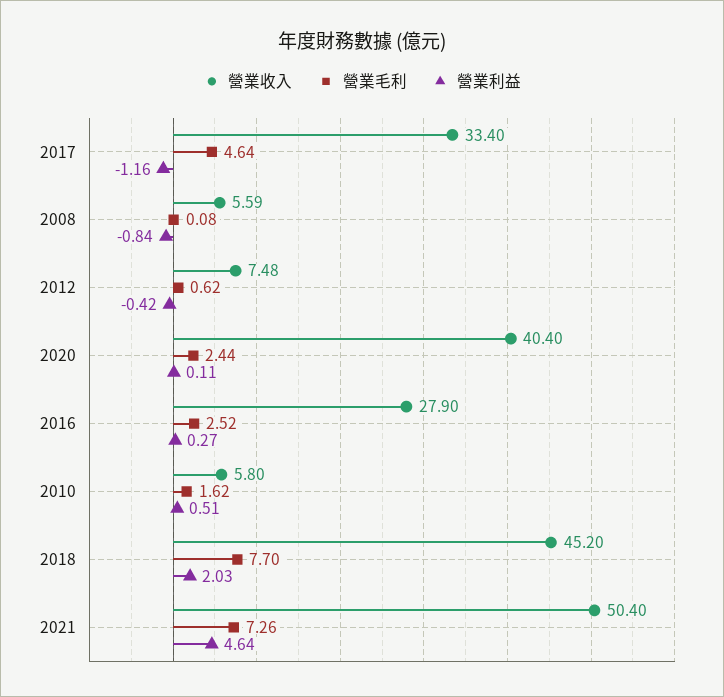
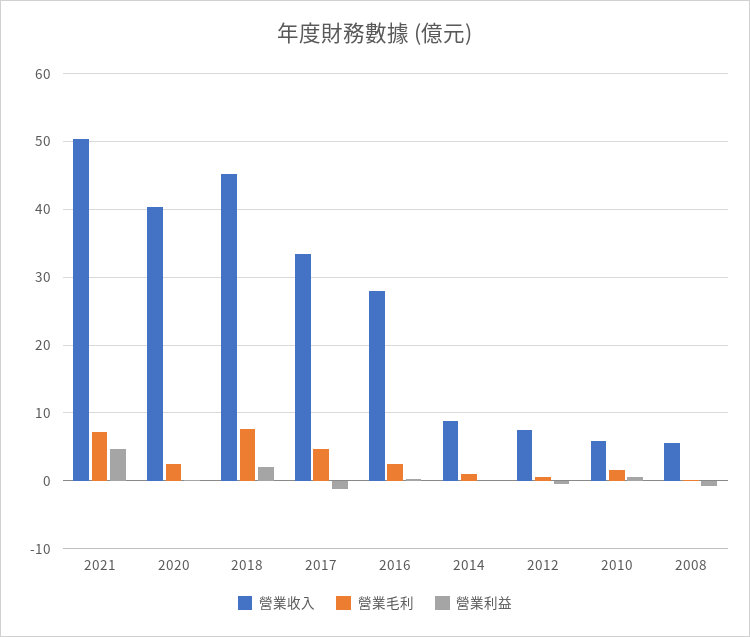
營業收入, 2014: none -> 9
營業毛利, 2014: none -> 1
營業利益, 2014: none -> 0

